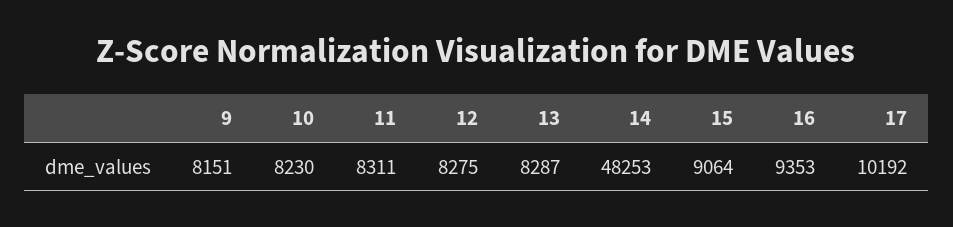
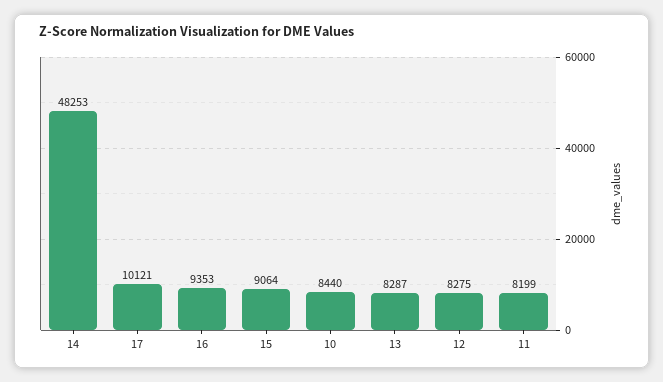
9: 8151 -> none
10: 8230 -> 8440
11: 8311 -> 8199
17: 10192 -> 10121

